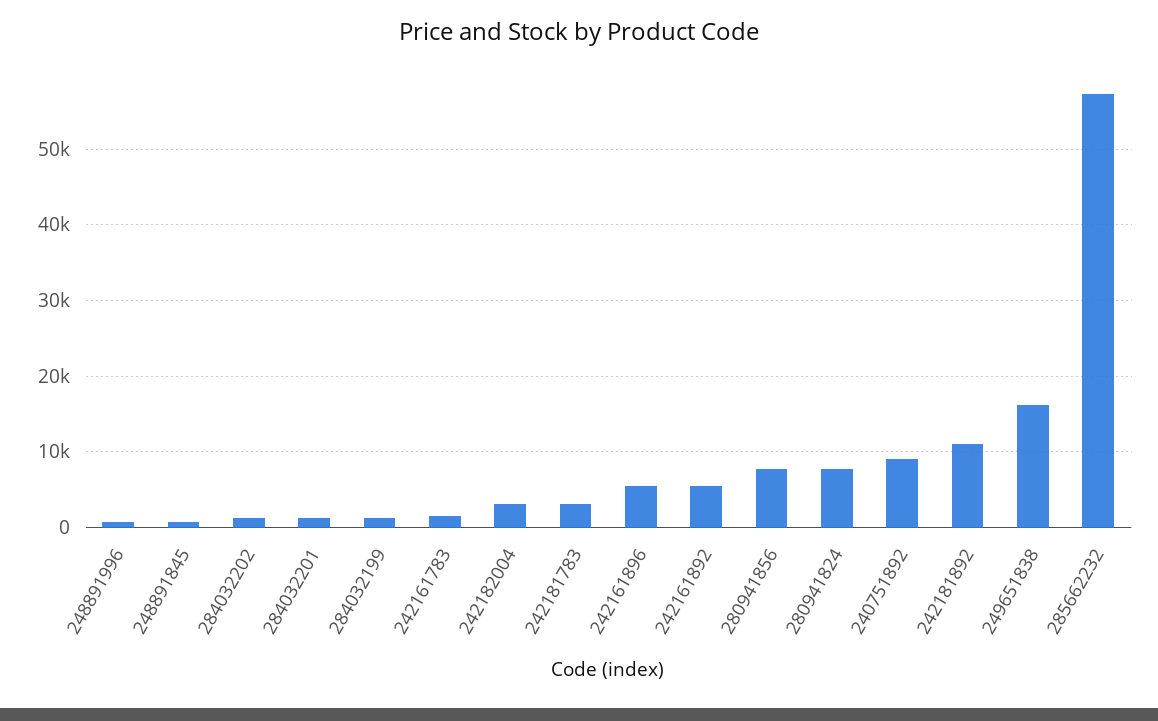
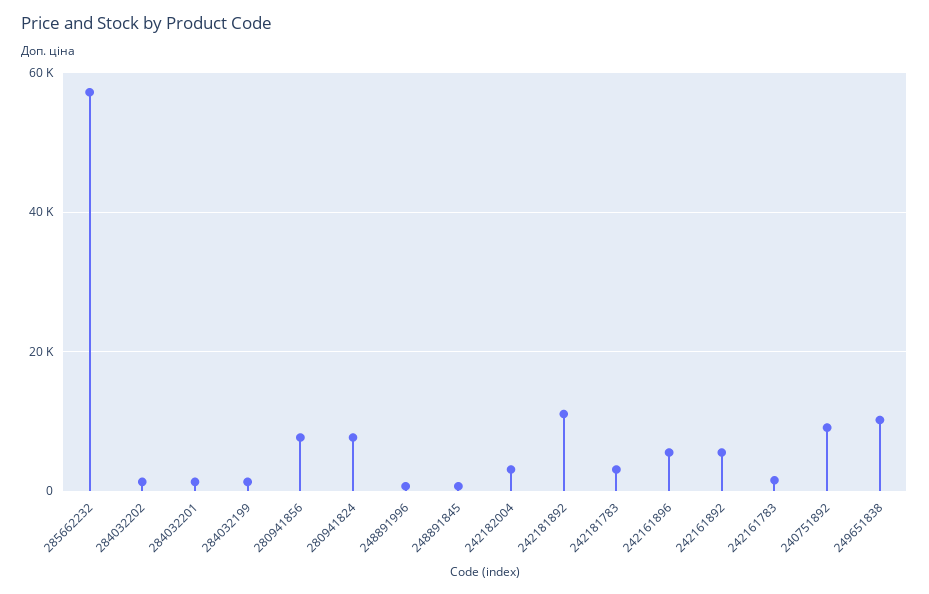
249651838: 16000 -> 10000

